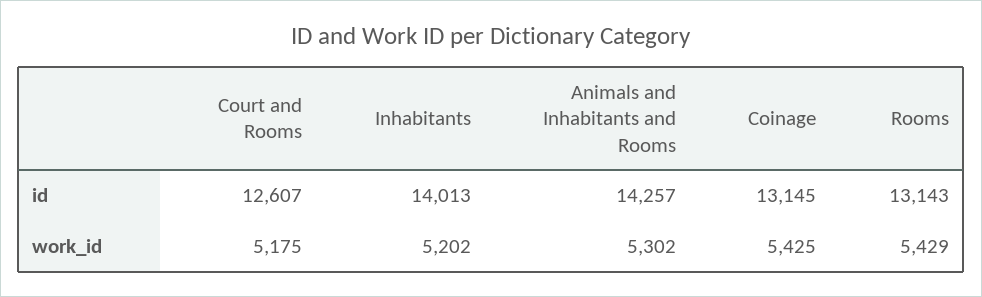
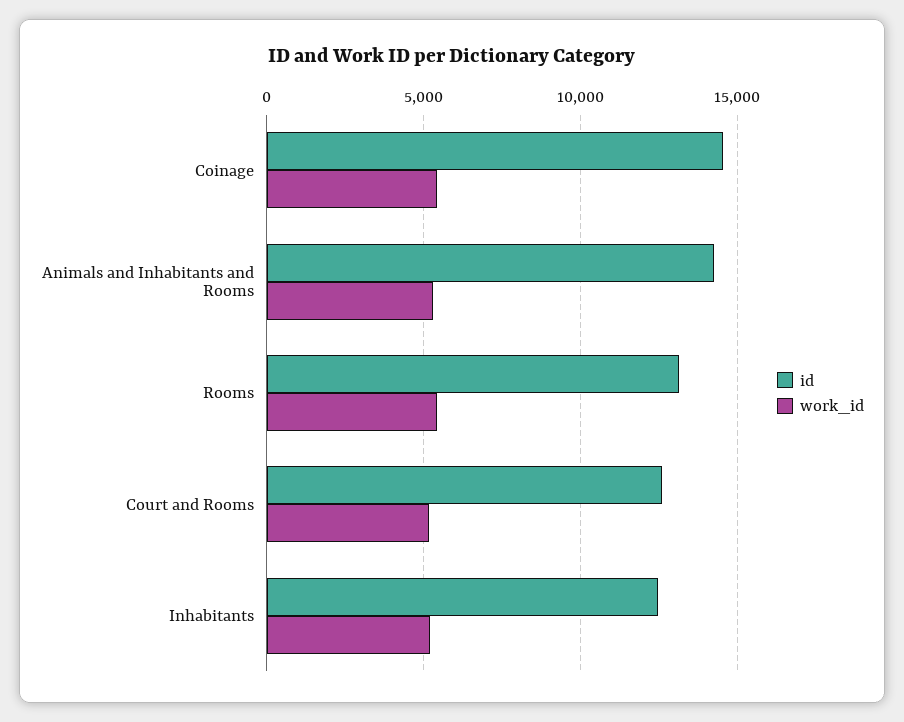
id, Inhabitants: 14013 -> 12500
id, Coinage: 13145 -> 14500

